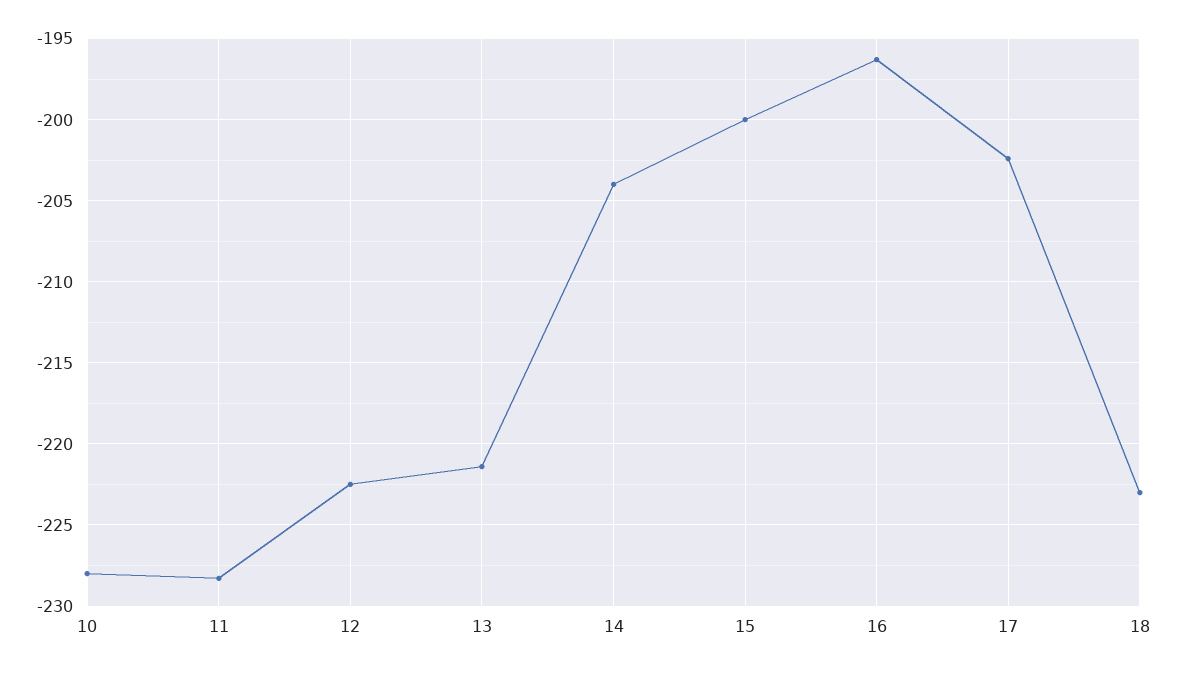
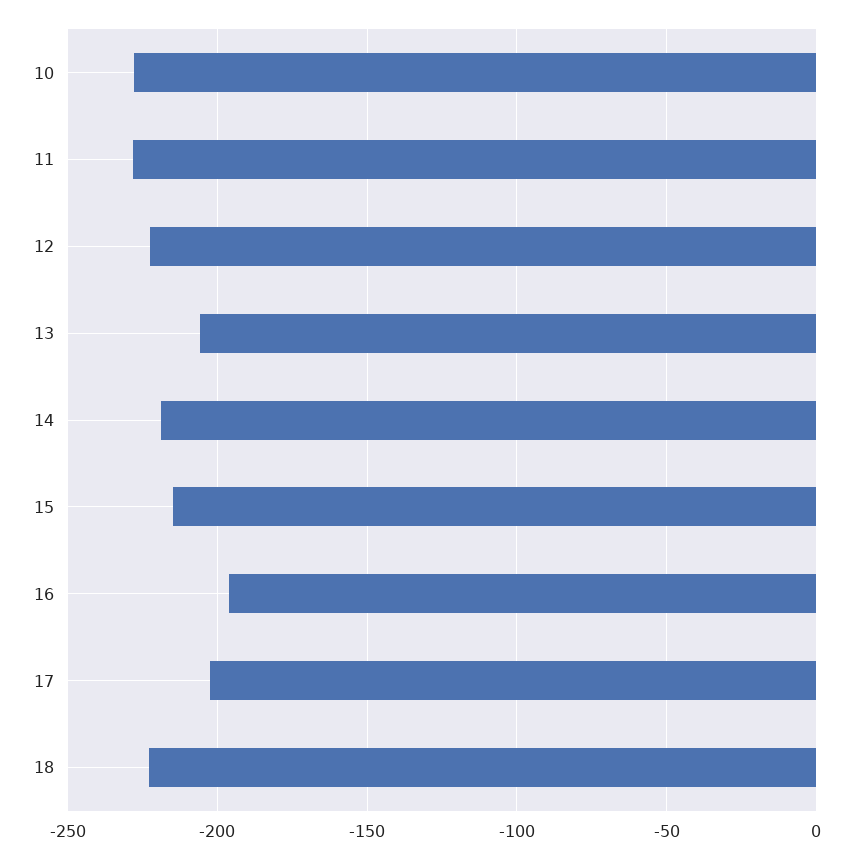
13: -221.5 -> -205
14: -204 -> -220
15: -200 -> -215

